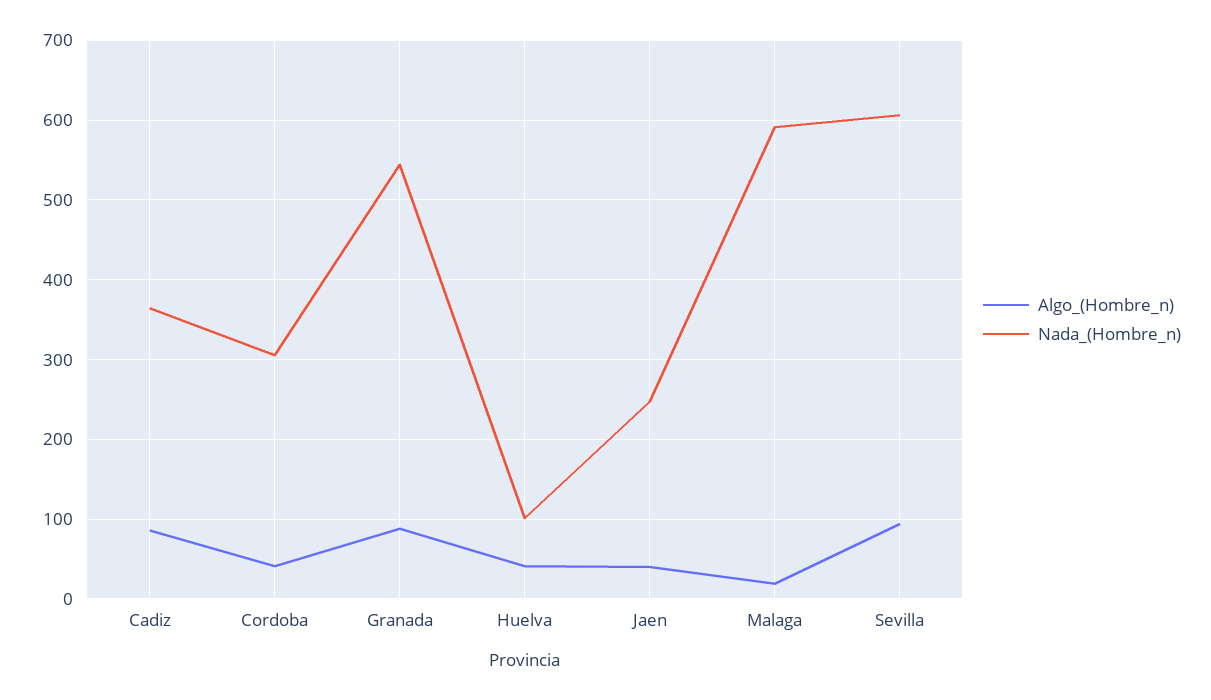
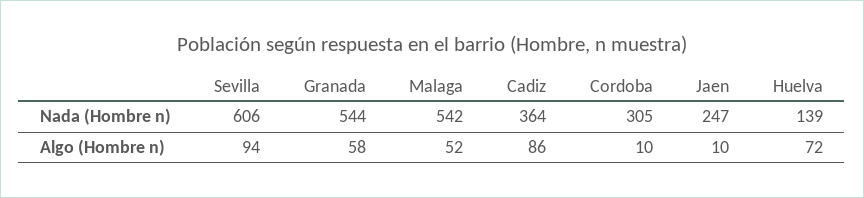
Algo_(Hombre_n), Cordoba: 40 -> 10
Algo_(Hombre_n), Granada: 90 -> 58
Algo_(Hombre_n), Huelva: 40 -> 72
Nada_(Hombre_n), Huelva: 100 -> 139
Algo_(Hombre_n), Jaen: 40 -> 10
Algo_(Hombre_n), Malaga: 20 -> 52
Nada_(Hombre_n), Malaga: 590 -> 542

